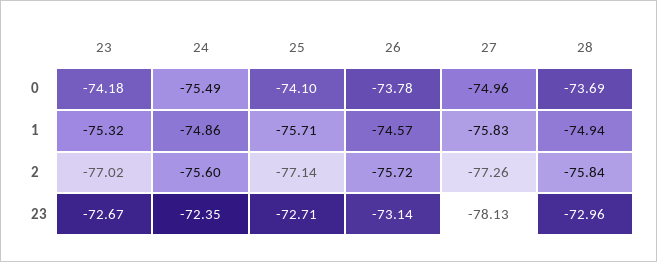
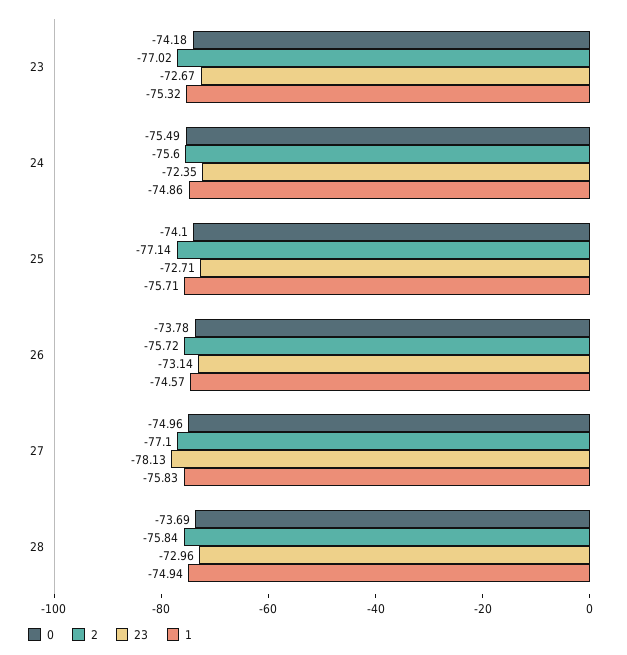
2, 27: -77.26 -> -77.1

